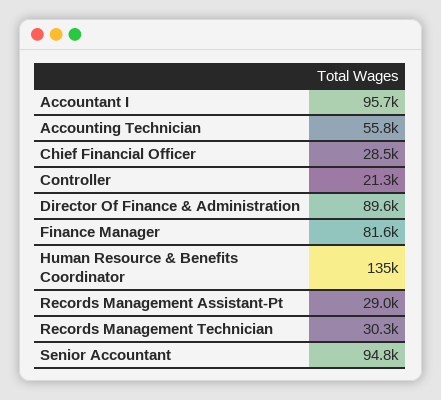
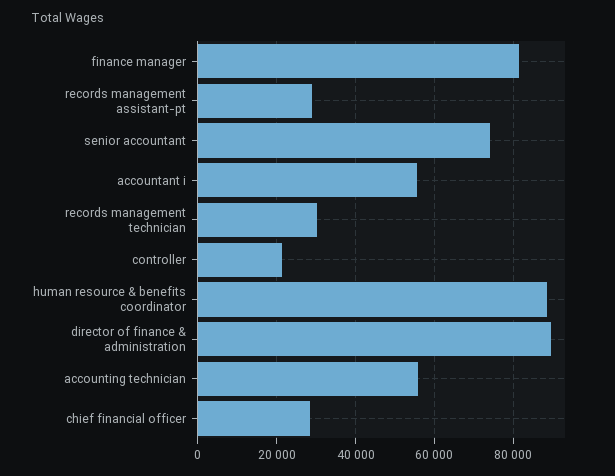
Accountant I: 95700 -> 56000
Human Resource & Benefits Coordinator: 135000 -> 88000
Senior Accountant: 94800 -> 74000

